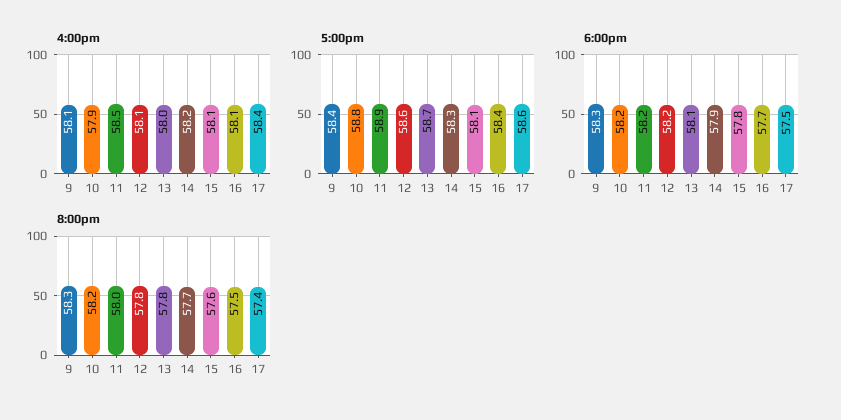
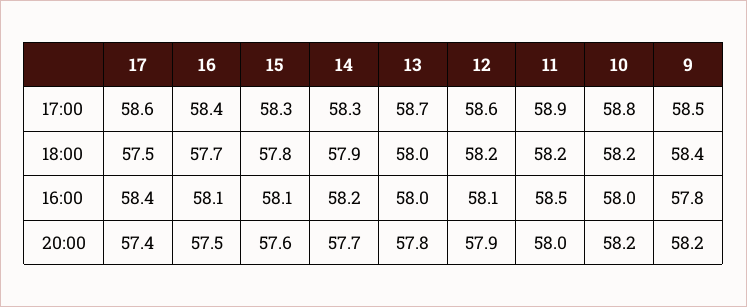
4:00pm, 9: 58.1 -> 57.8
4:00pm, 10: 57.9 -> 58
5:00pm, 9: 58.4 -> 58.5
5:00pm, 15: 58.1 -> 58.3
6:00pm, 9: 58.3 -> 58.4
6:00pm, 13: 58.1 -> 58
8:00pm, 9: 58.3 -> 58.2
8:00pm, 12: 57.8 -> 57.9

